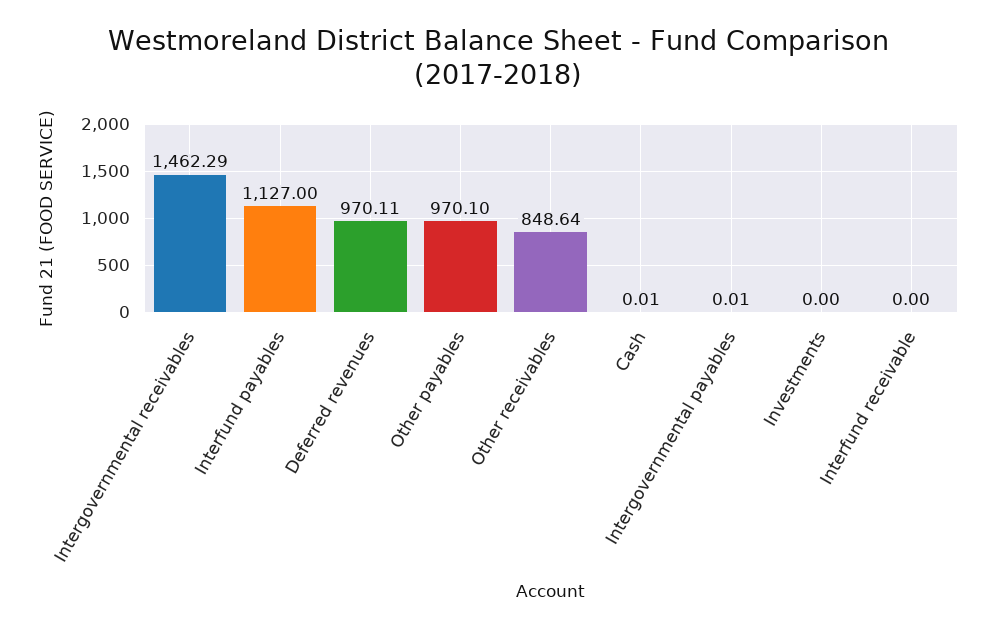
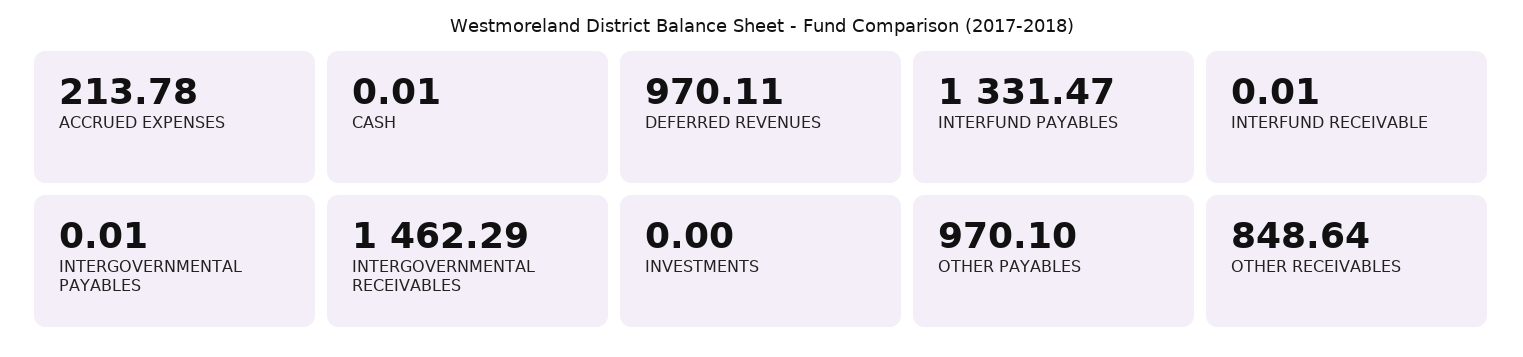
Interfund payables: 1127 -> 1331.47
Interfund receivable: 0 -> 0.01
ACCRUED EXPENSES: none -> 213.78

